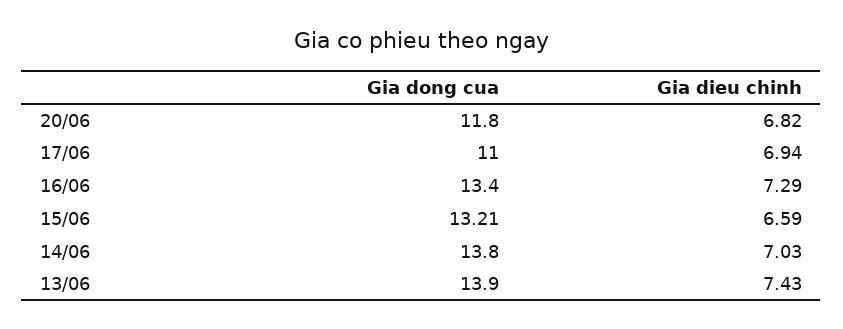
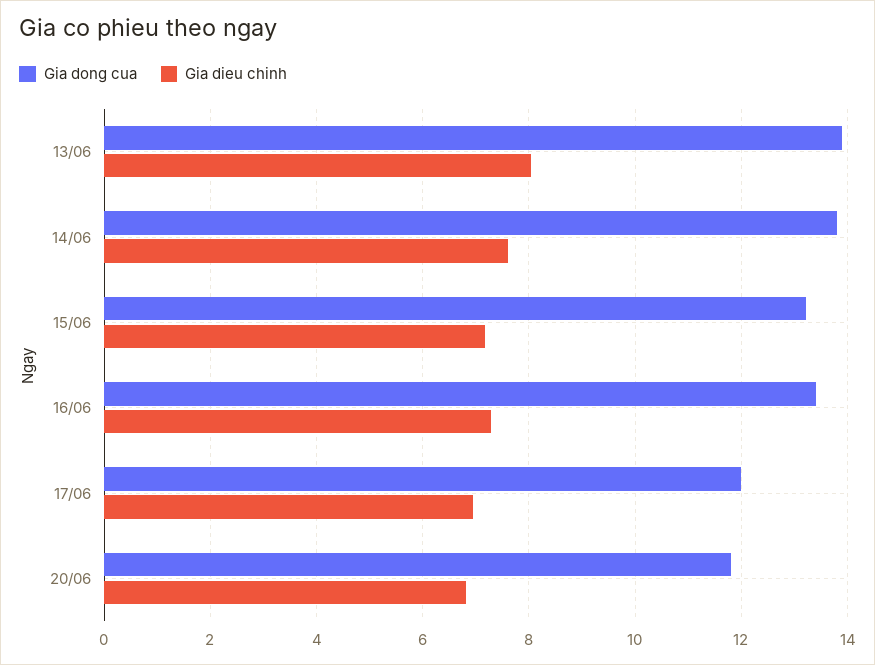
Gia dong cua, 17/06: 11 -> 12
Gia dieu chinh, 15/06: 6.59 -> 7.2
Gia dieu chinh, 14/06: 7.03 -> 7.6
Gia dieu chinh, 13/06: 7.43 -> 8

